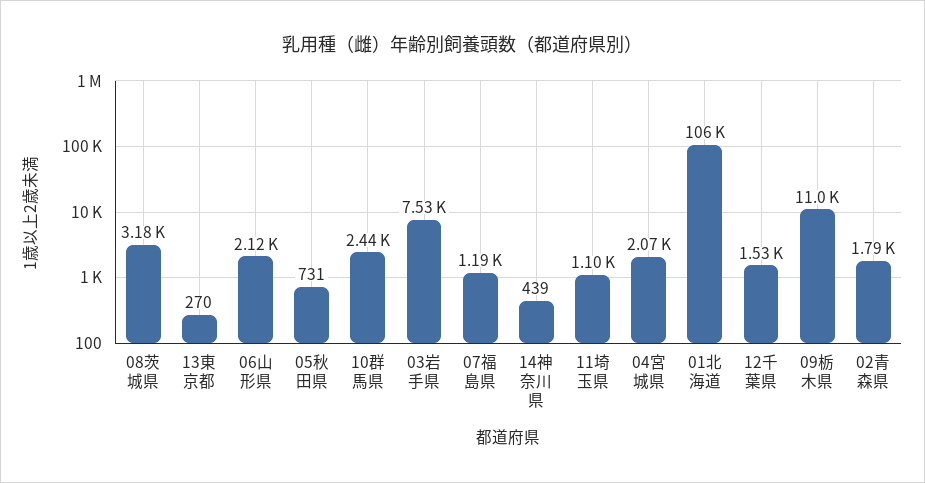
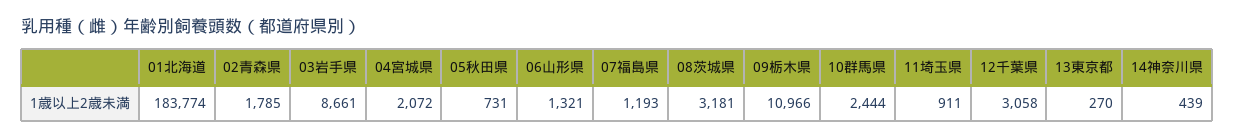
06山形県: 2120 -> 1321
03岩手県: 7530 -> 8661
11埼玉県: 1100 -> 911
01北海道: 106000 -> 183774
12千葉県: 1530 -> 3058

